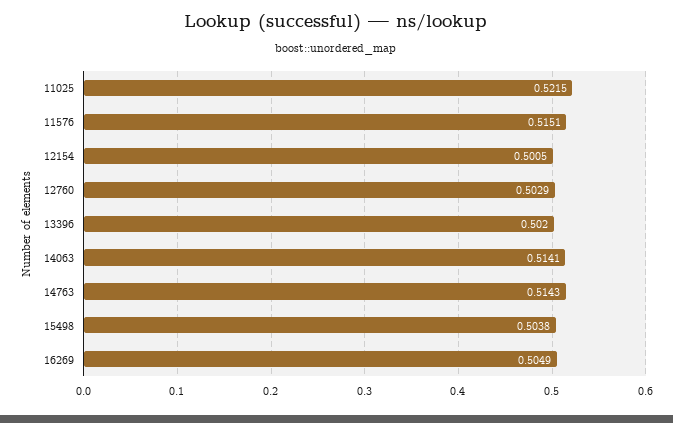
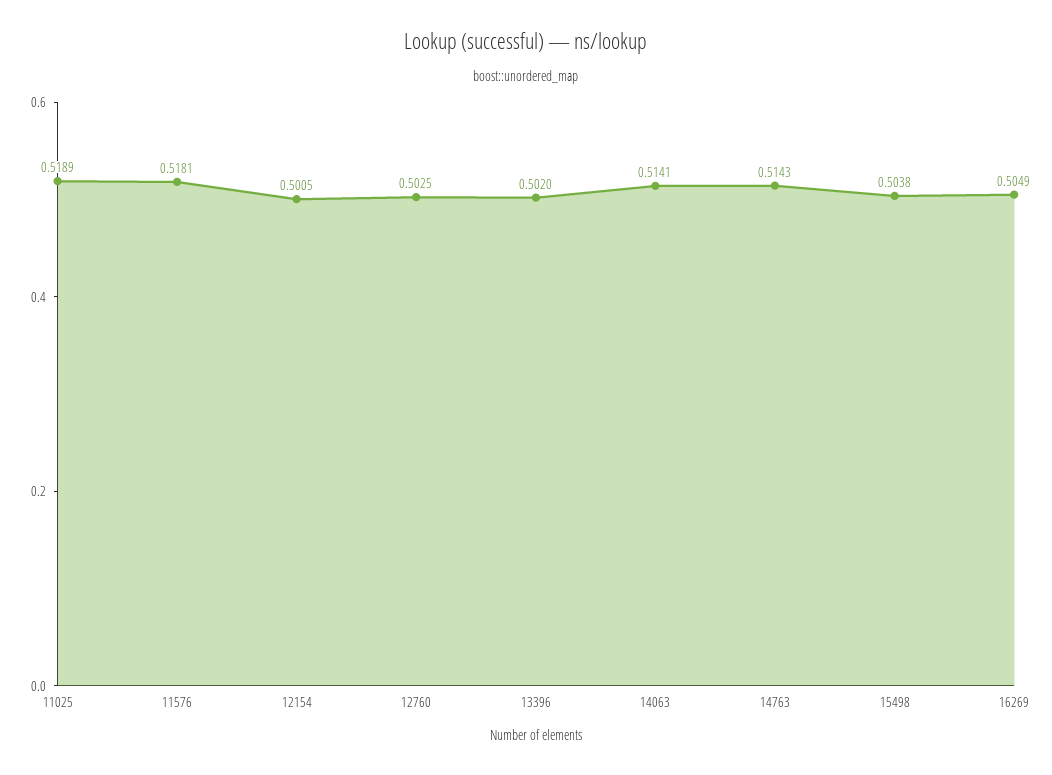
11025: 0.5215 -> 0.5189
11576: 0.5151 -> 0.5181
12760: 0.5029 -> 0.5025

